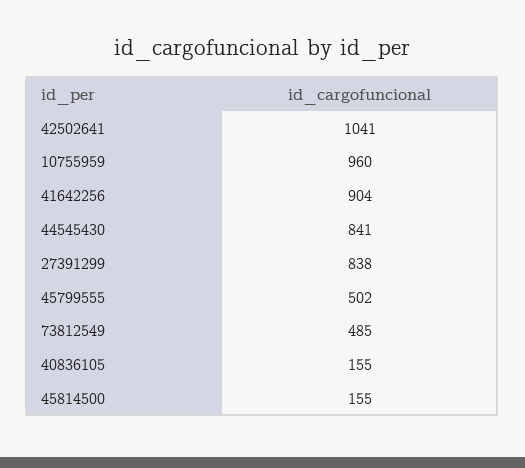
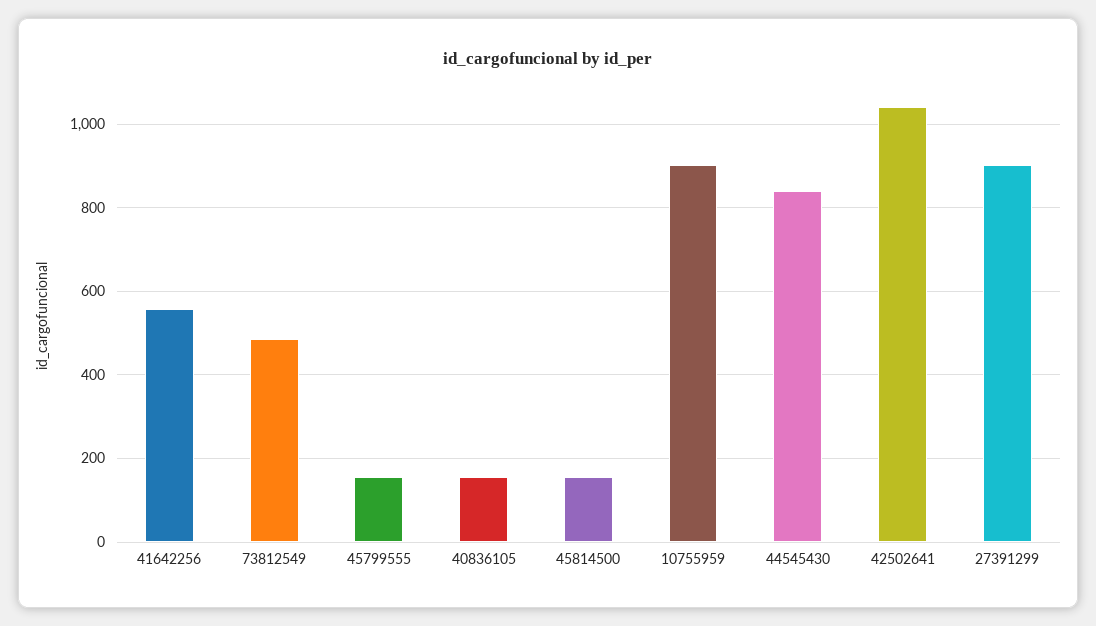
10755959: 960 -> 900
41642256: 904 -> 560
27391299: 838 -> 900
45799555: 502 -> 160

